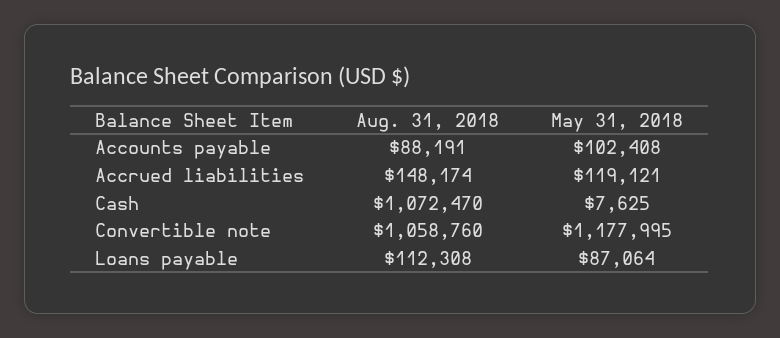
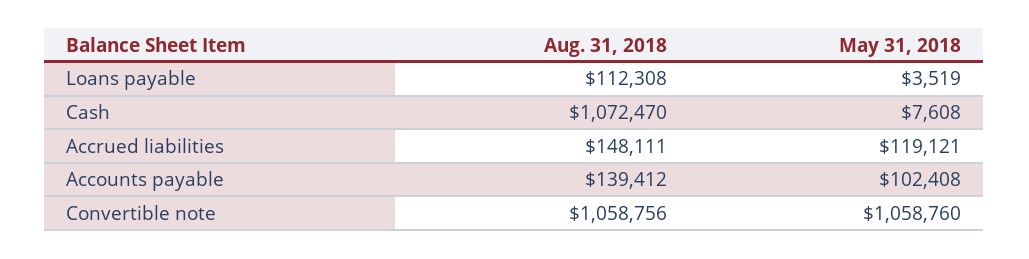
Aug. 31, 2018, Accounts payable: 88191 -> 139412
Aug. 31, 2018, Accrued liabilities: 148174 -> 148111
May 31, 2018, Cash: 7625 -> 7608
Aug. 31, 2018, Convertible note: 1058760 -> 1058756
May 31, 2018, Convertible note: 1177995 -> 1058760
May 31, 2018, Loans payable: 87064 -> 3519

